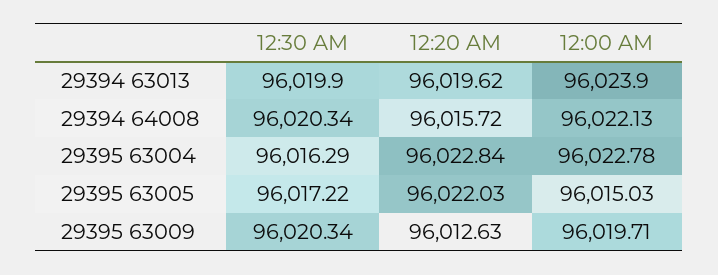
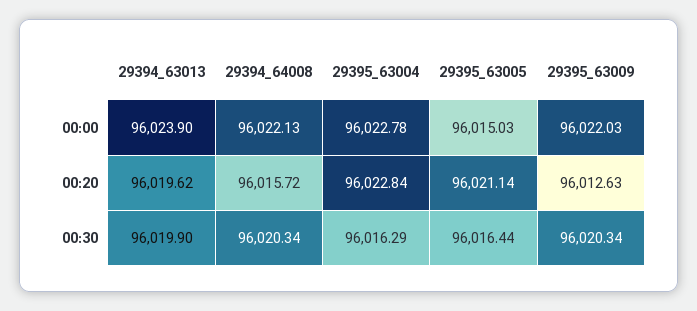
12:30 AM, 29395 63005: 96017.22 -> 96016.44
12:20 AM, 29395 63005: 96022.03 -> 96021.14
12:00 AM, 29395 63009: 96019.71 -> 96022.03

